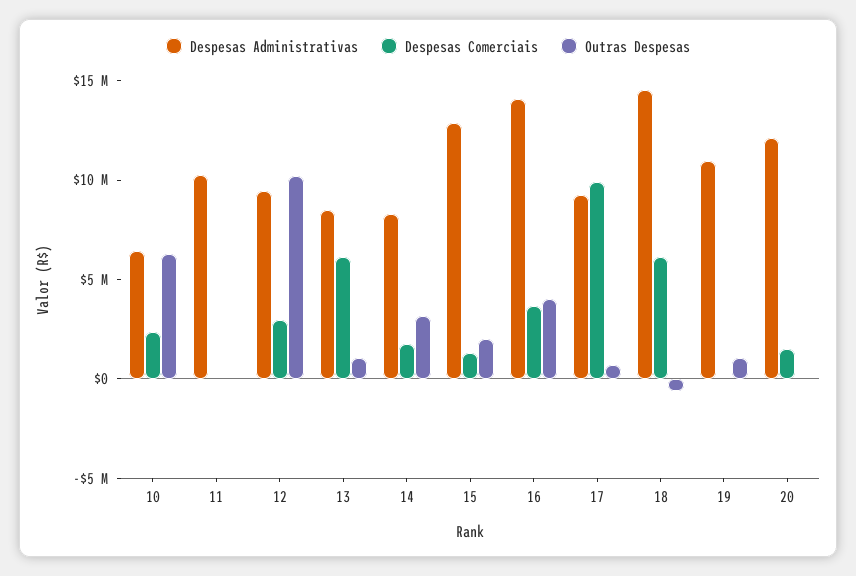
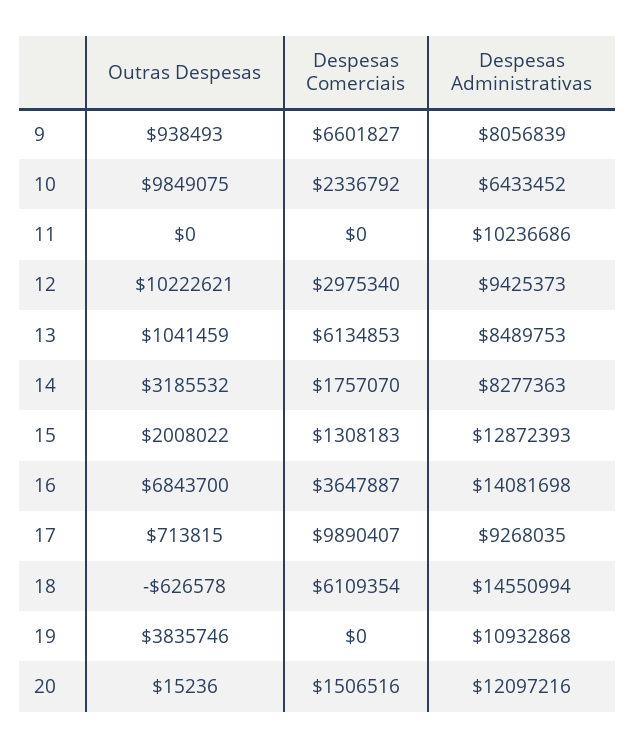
Outras Despesas, 10: 6000000 -> 9849075
Outras Despesas, 16: 4000000 -> 6843700
Outras Despesas, 19: 1000000 -> 3835746
Outras Despesas, 9: none -> 938493
Despesas Comerciais, 9: none -> 6601827
Despesas Administrativas, 9: none -> 8056839

